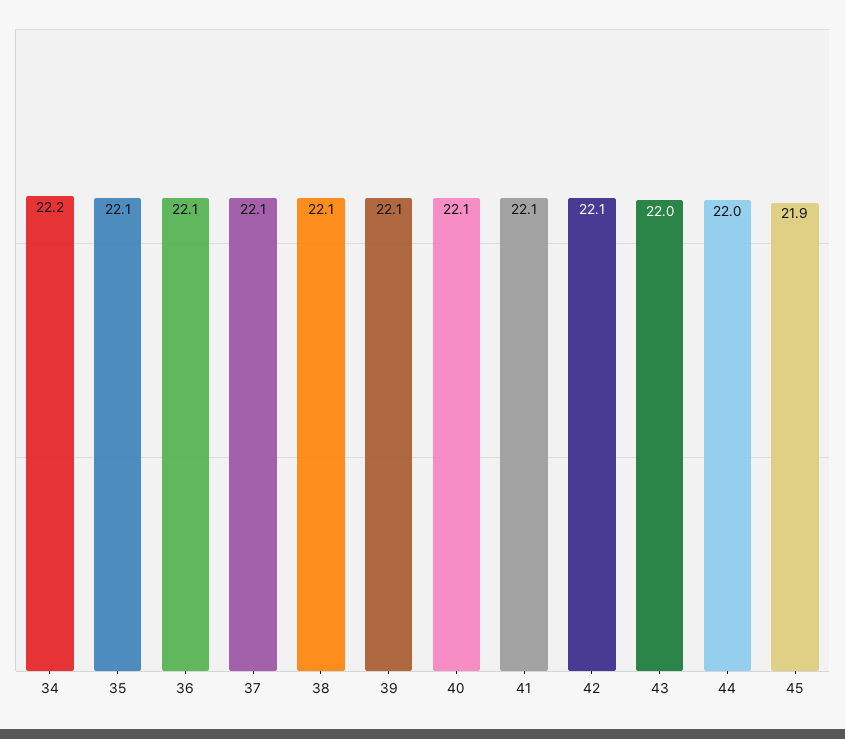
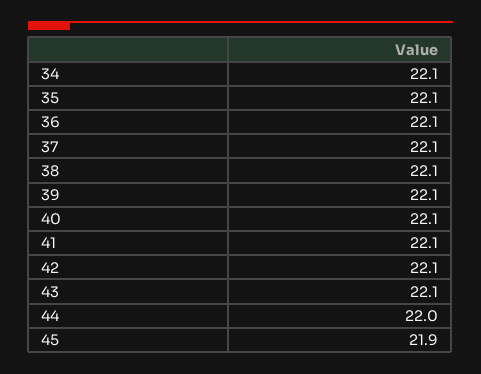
34: 22.2 -> 22.1
43: 22 -> 22.1

